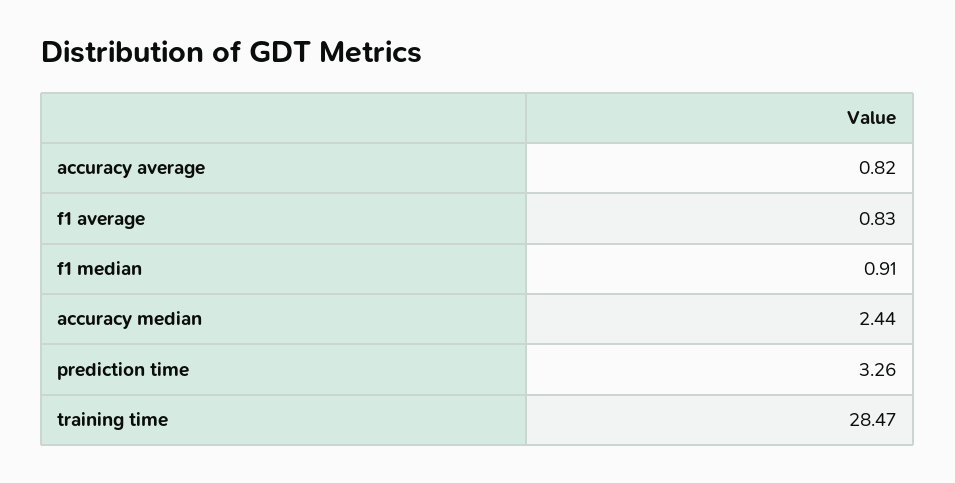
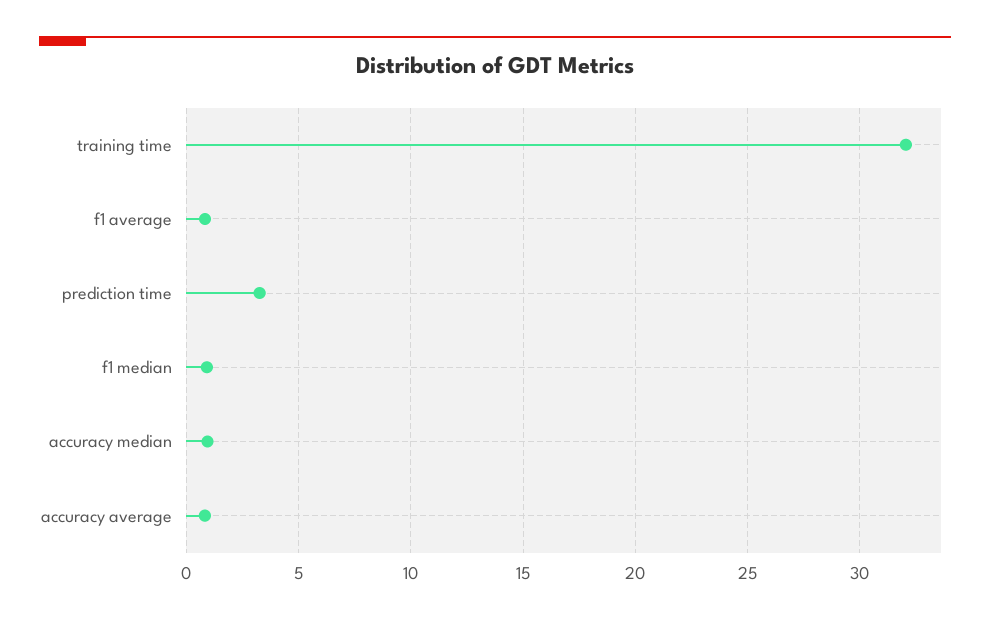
accuracy median: 2.44 -> 1
training time: 28.47 -> 32

